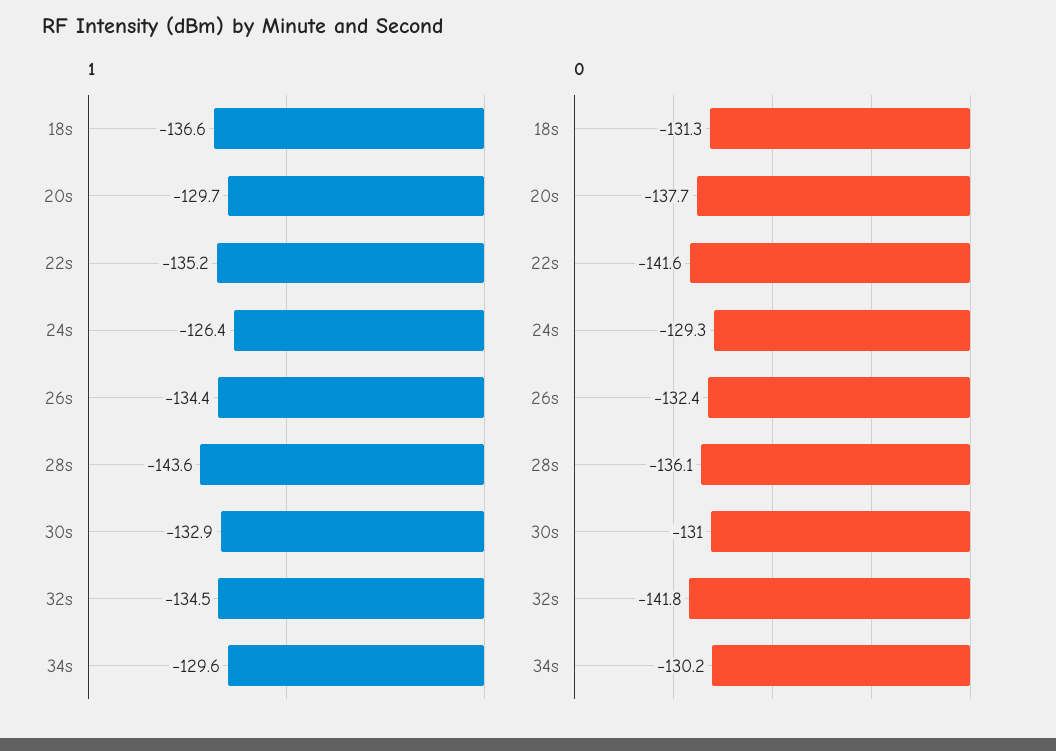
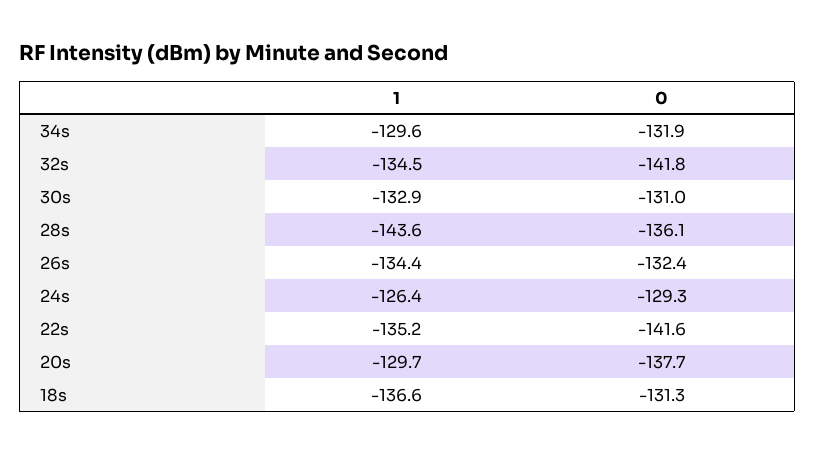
0, 34s: -130.2 -> -131.9

